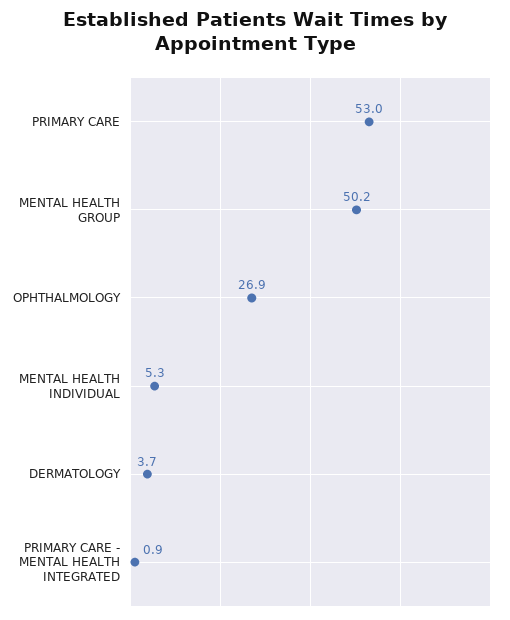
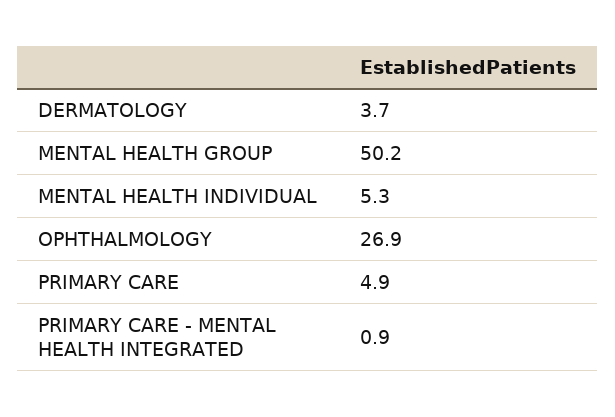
PRIMARY CARE: 53 -> 4.9

